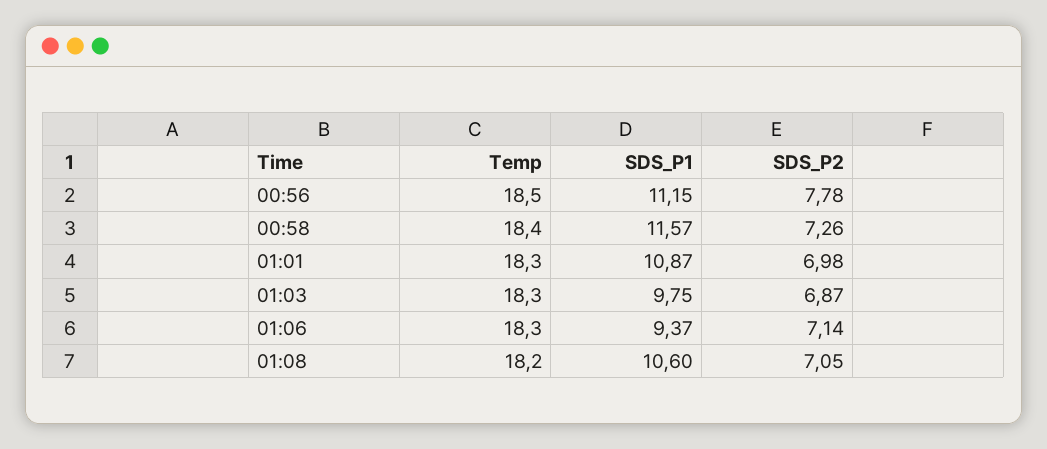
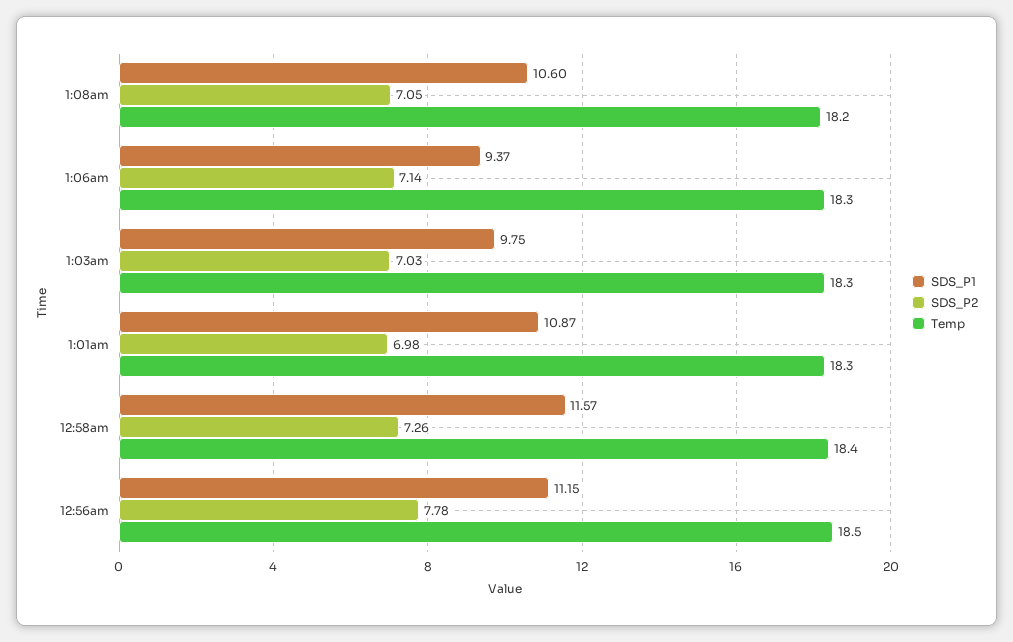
SDS_P2, 01:03: 6.87 -> 7.03

